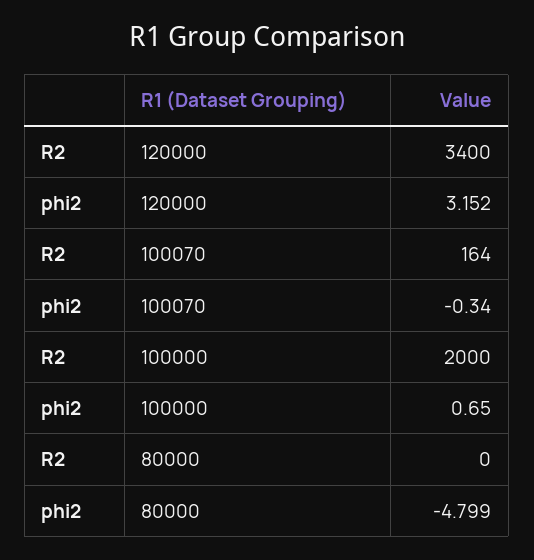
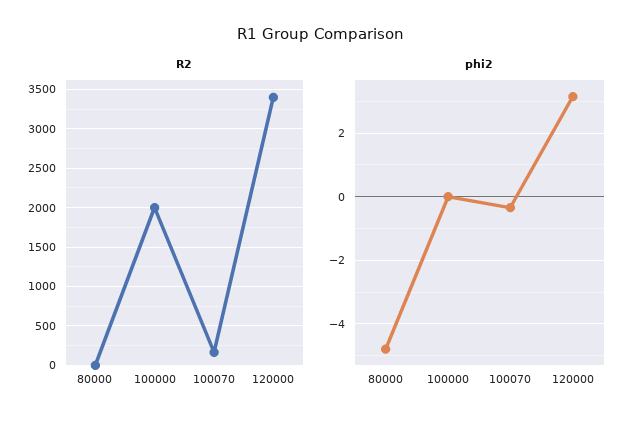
phi2, 100000: 0.65 -> 0

